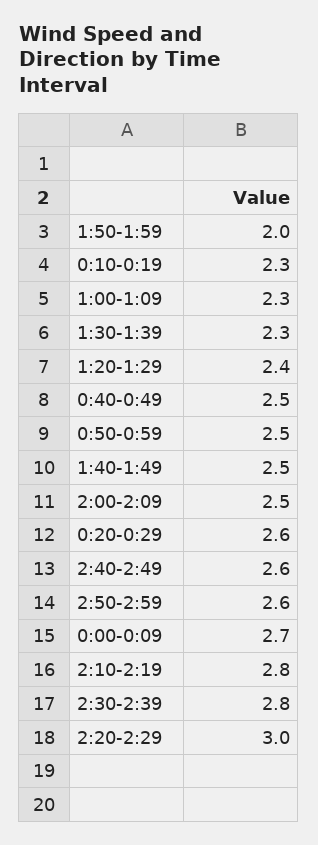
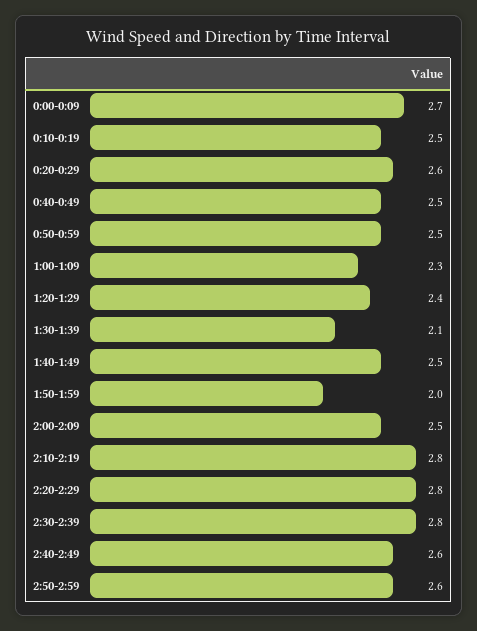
0:10-0:19: 2.3 -> 2.5
1:30-1:39: 2.3 -> 2.1
2:20-2:29: 3 -> 2.8

